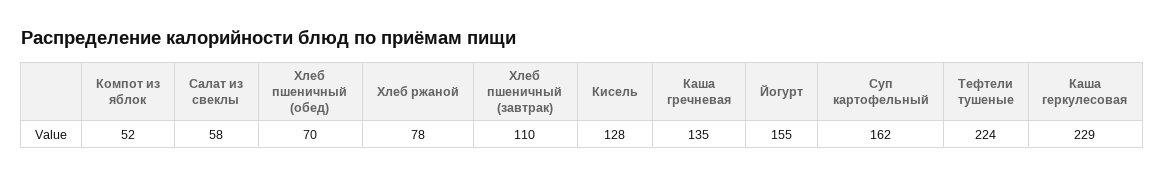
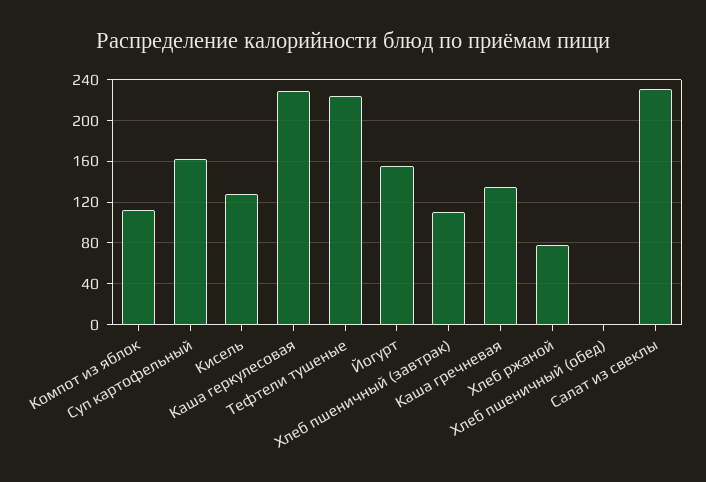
Компот из яблок: 52 -> 110
Салат из свеклы: 58 -> 230
Хлеб пшеничный (обед): 70 -> 0

